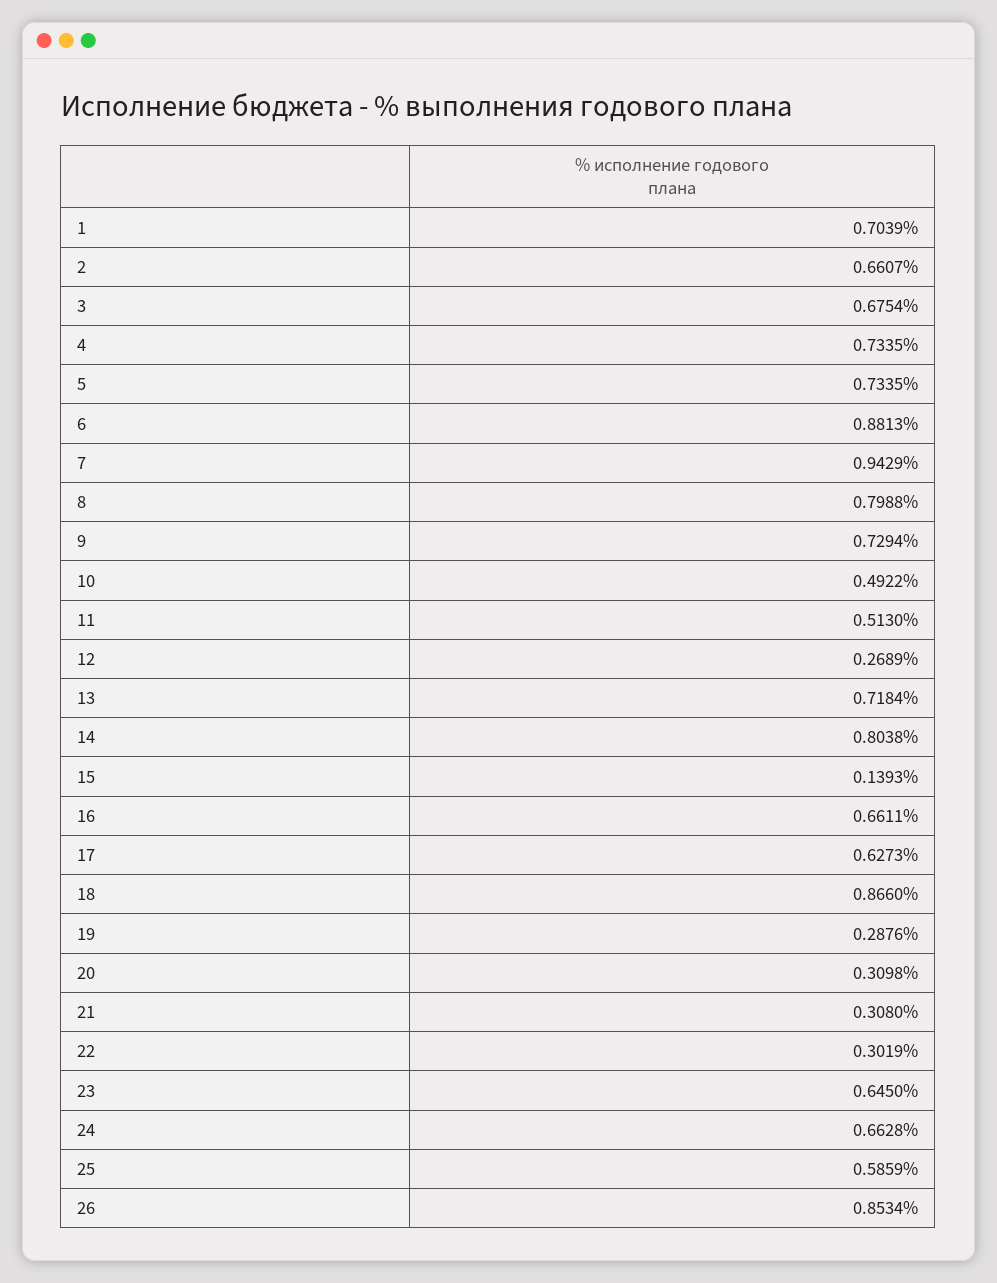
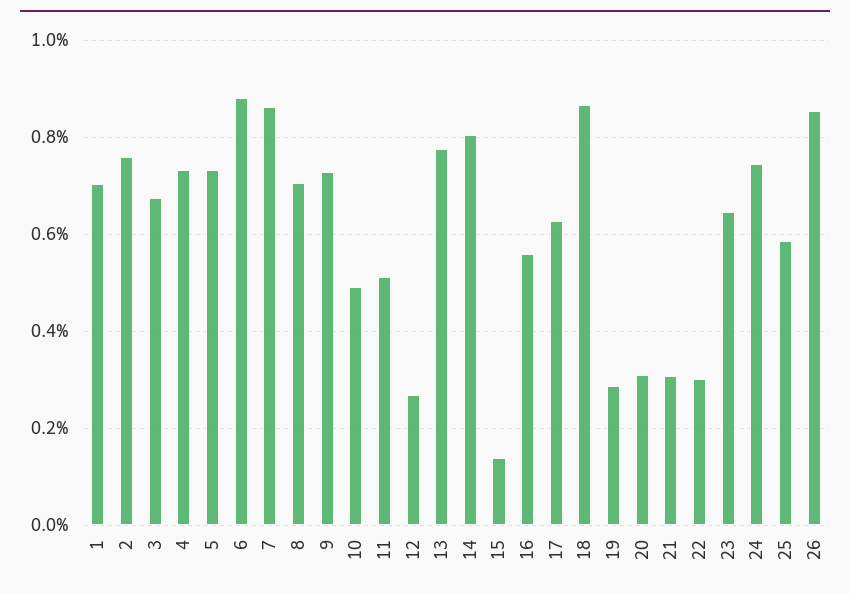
2: 0.6607 -> 0.76
7: 0.9429 -> 0.86
8: 0.7988 -> 0.7
13: 0.7184 -> 0.78
16: 0.6611 -> 0.56
24: 0.6628 -> 0.74

